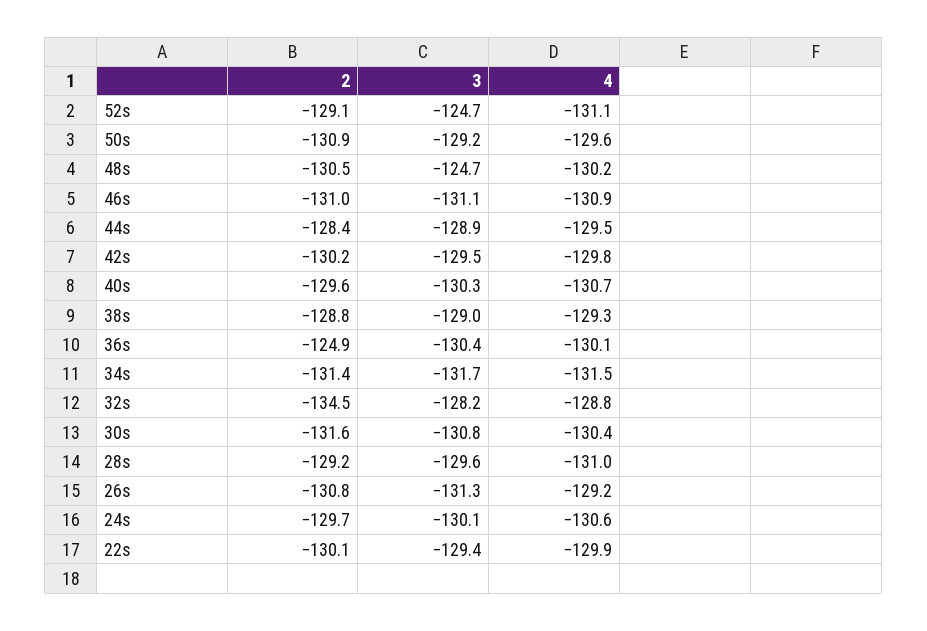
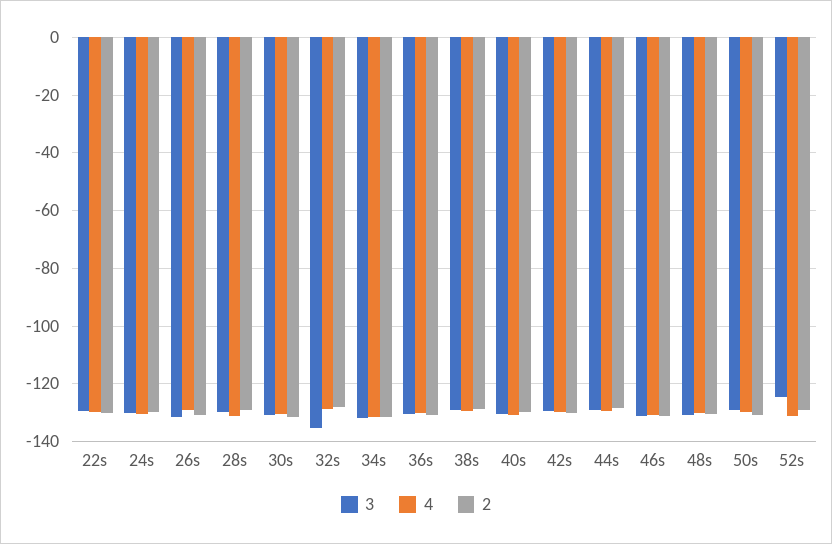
3, 48s: -124.7 -> -130
2, 36s: -124.9 -> -130
2, 32s: -134.5 -> -127.5
3, 32s: -128.2 -> -135

